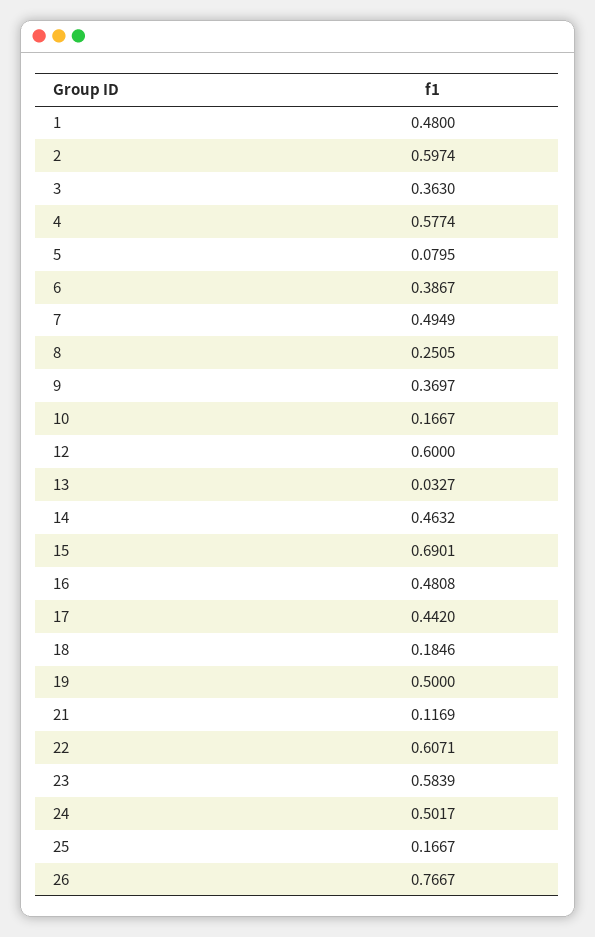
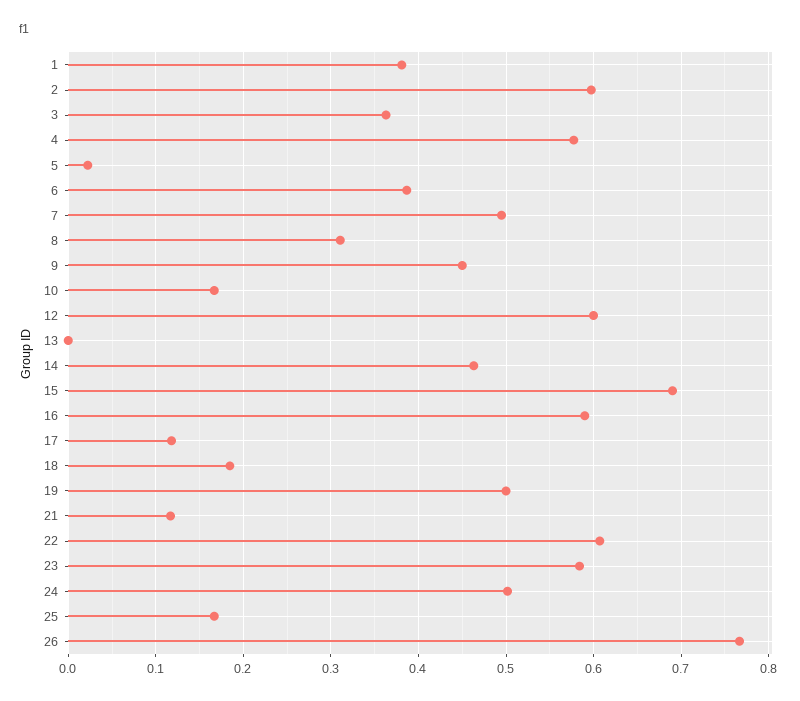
1: 0.48 -> 0.38
5: 0.0795 -> 0.02
8: 0.2505 -> 0.31
9: 0.3697 -> 0.45
13: 0.0327 -> 0
16: 0.4808 -> 0.59
17: 0.442 -> 0.12

